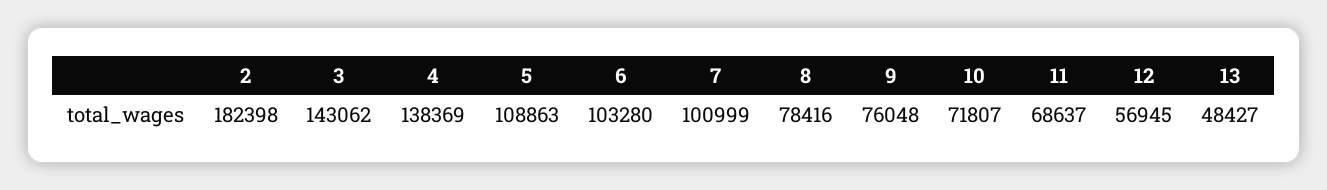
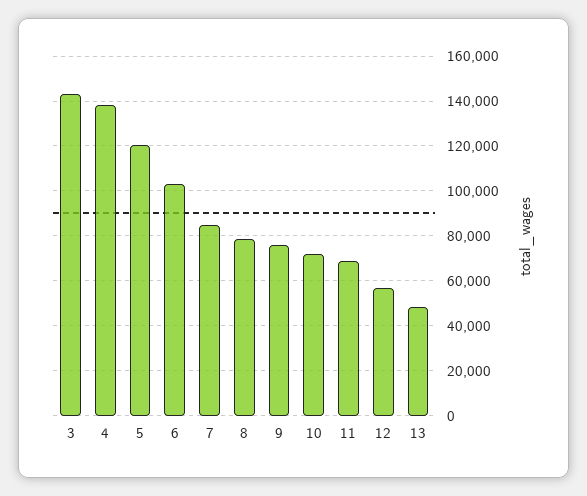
2: 182398 -> none
5: 108863 -> 120000
7: 100999 -> 85000

